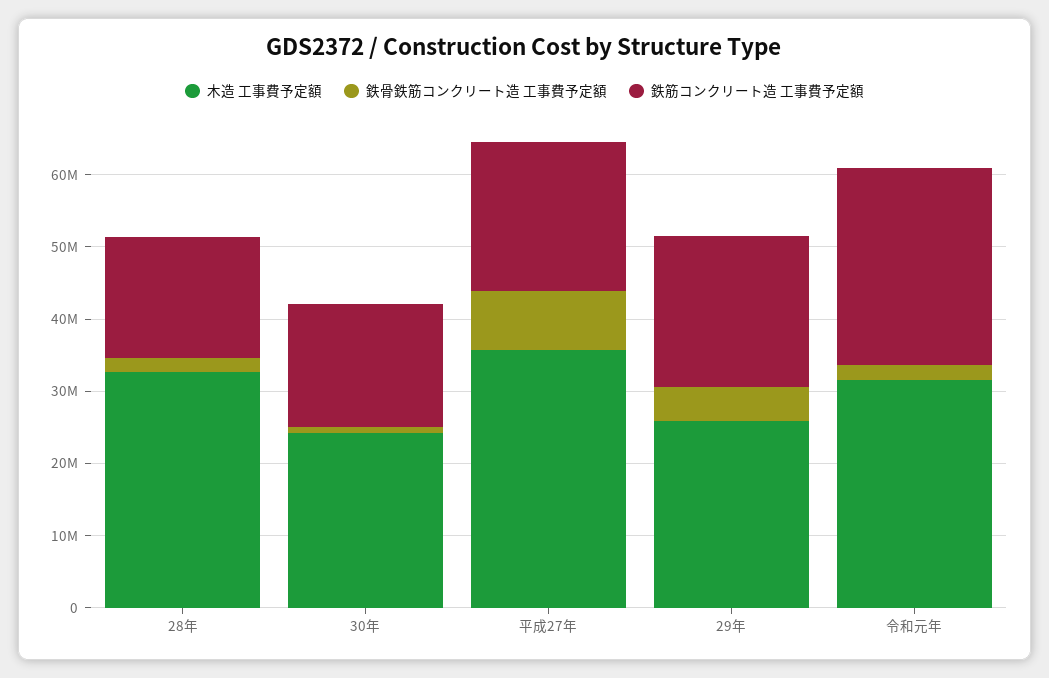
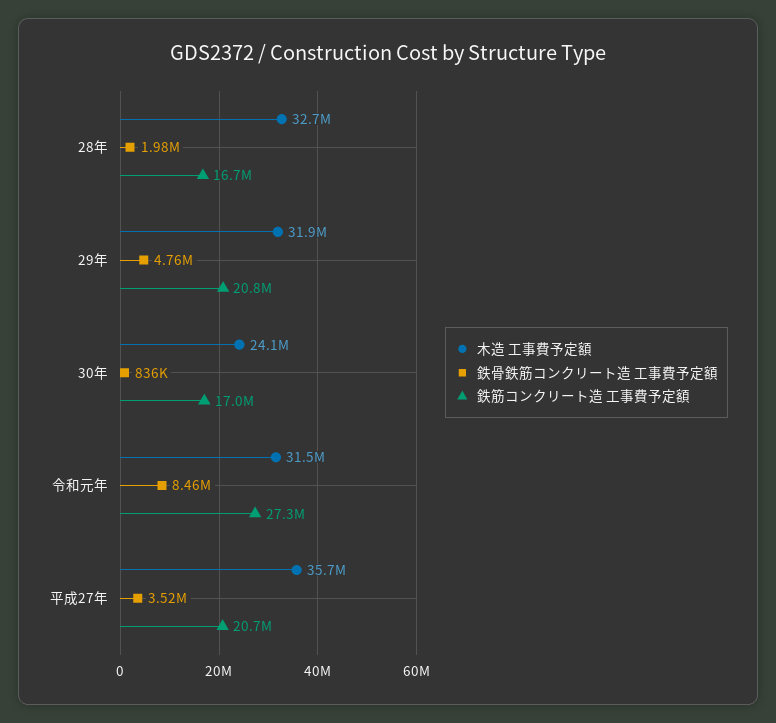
鉄骨鉄筋コンクリート造 工事費予定額, 平成27年: 8000000 -> 3520000
木造 工事費予定額, 29年: 26000000 -> 31900000
鉄骨鉄筋コンクリート造 工事費予定額, 令和元年: 2000000 -> 8460000

